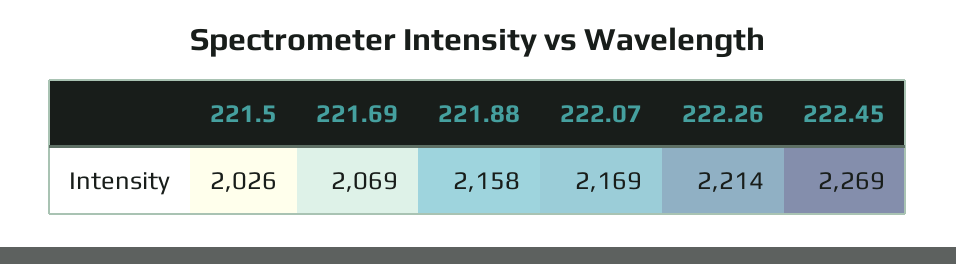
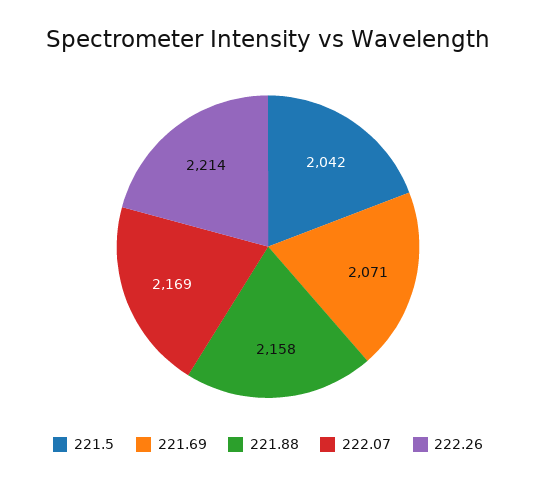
221.5: 2026 -> 2042
221.69: 2069 -> 2071
222.45: 2269 -> none

